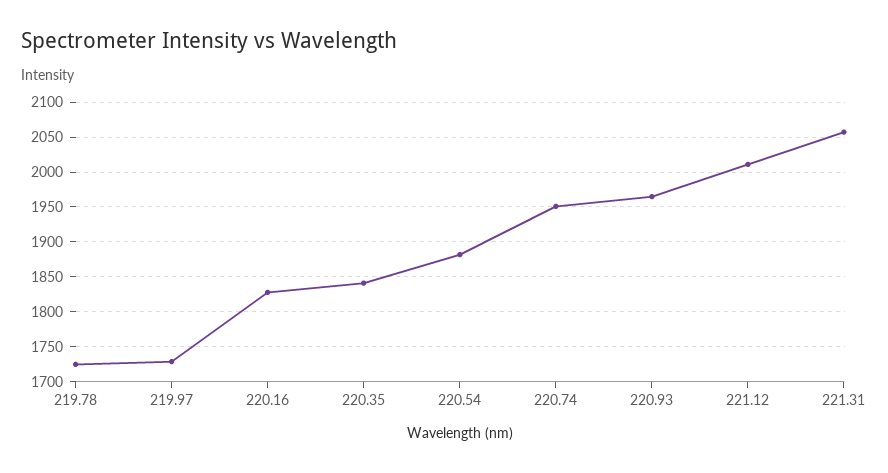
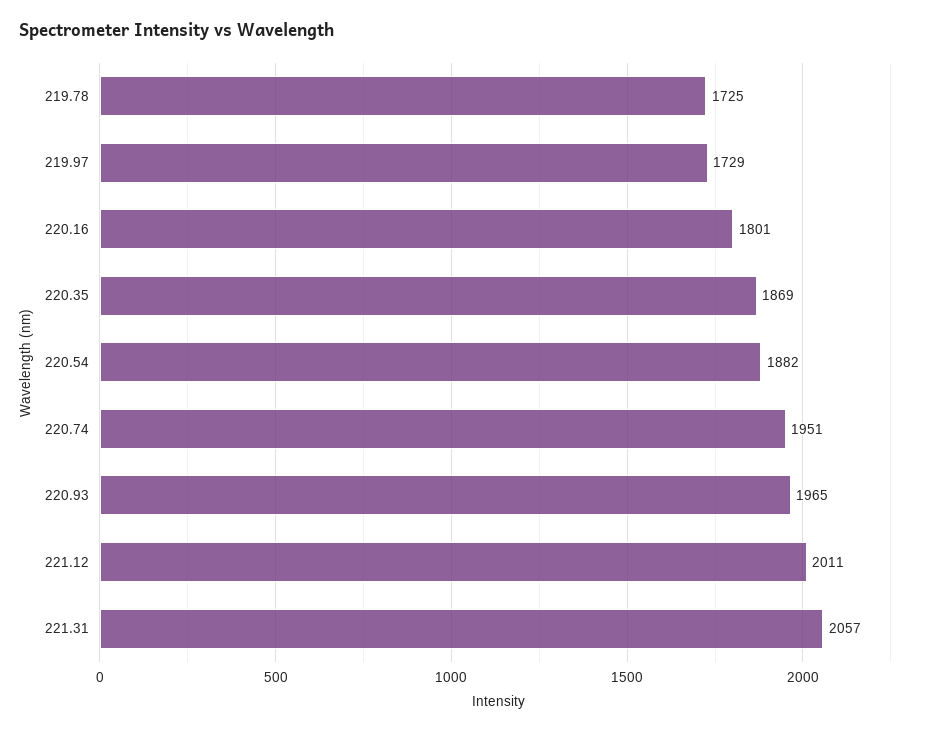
220.16: 1830 -> 1801
220.35: 1840 -> 1869

